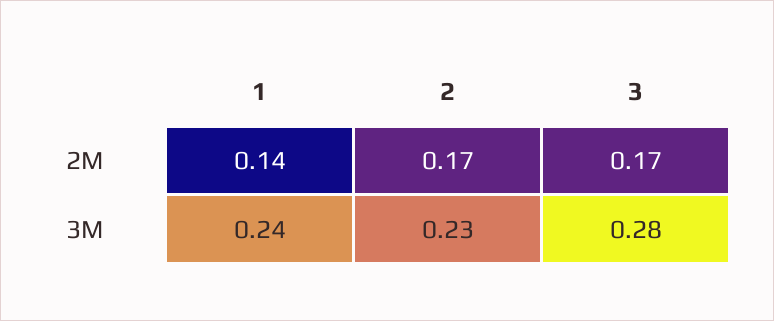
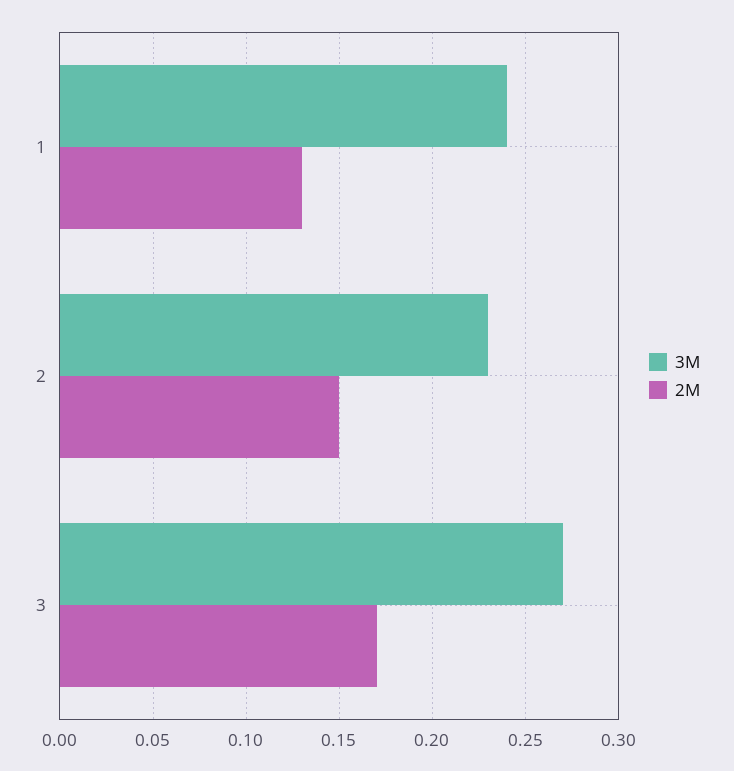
2M, 1: 0.14 -> 0.13
2M, 2: 0.17 -> 0.15
3M, 3: 0.28 -> 0.27

